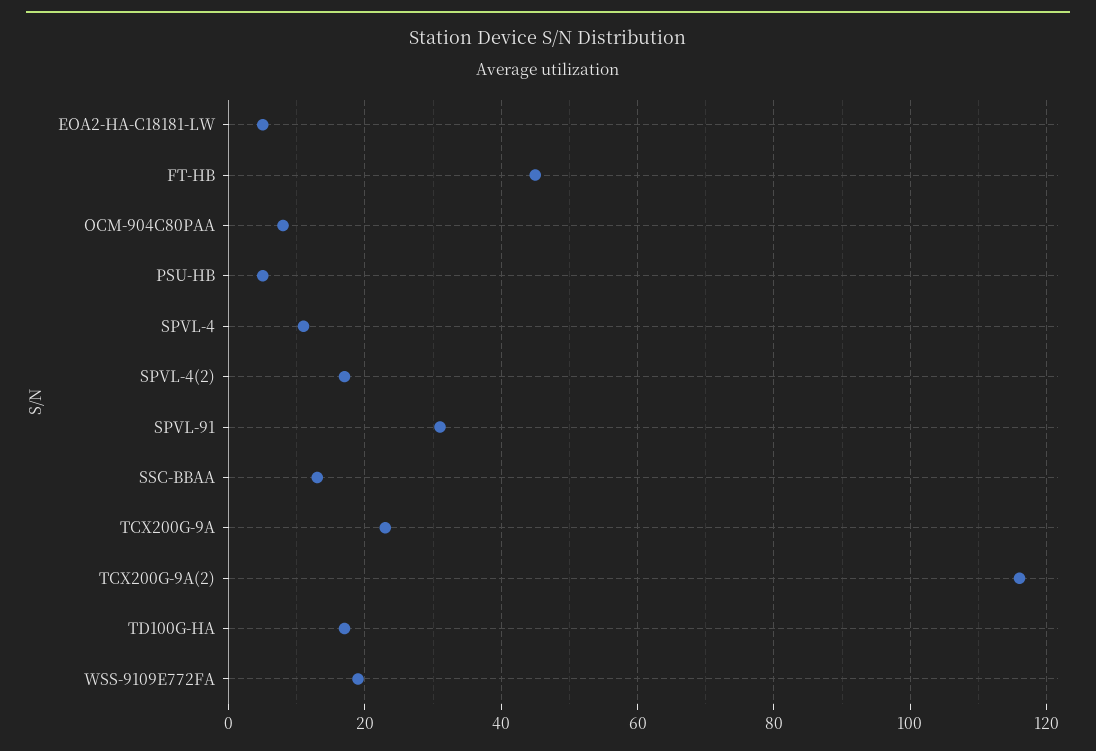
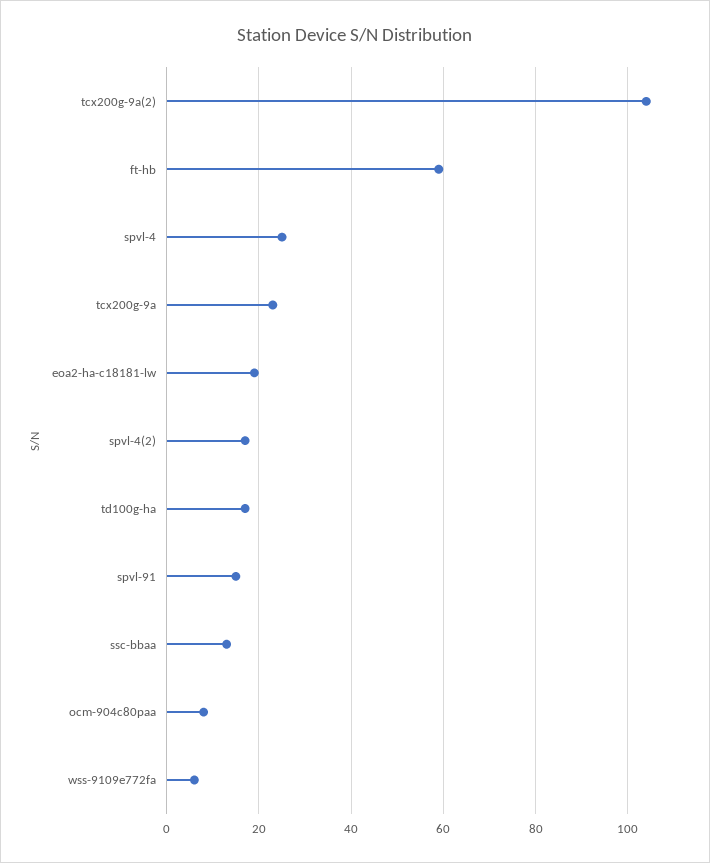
EOA2-HA-C18181-LW: 5 -> 20
FT-HB: 45 -> 60
PSU-HB: 5 -> none
SPVL-4: 10 -> 25
SPVL-91: 30 -> 15
TCX200G-9A(2): 115 -> 105
WSS-9109E772FA: 20 -> 5

